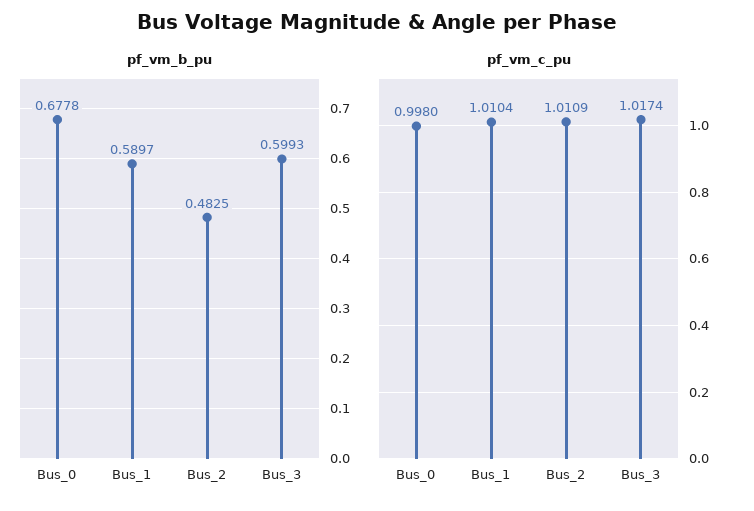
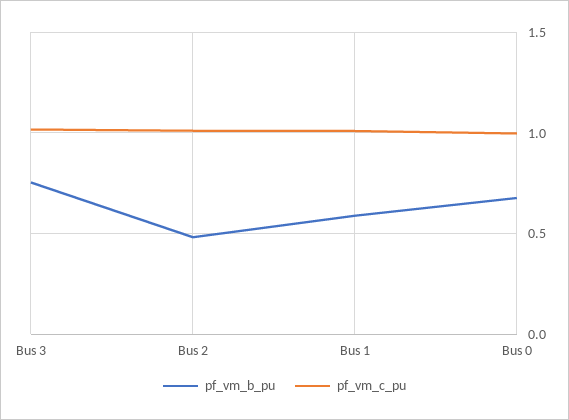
pf_vm_b_pu, Bus_3: 0.5993 -> 0.75

